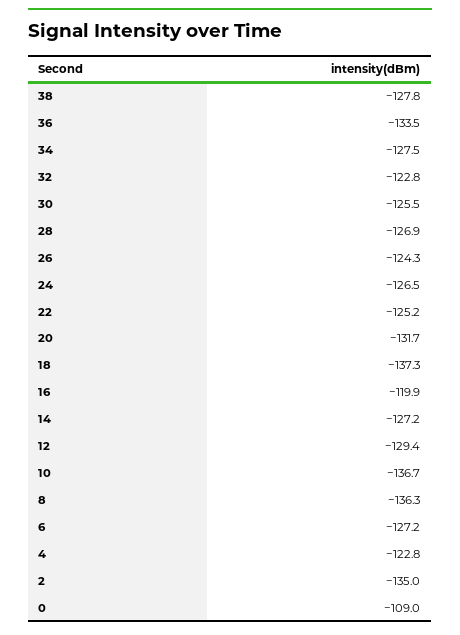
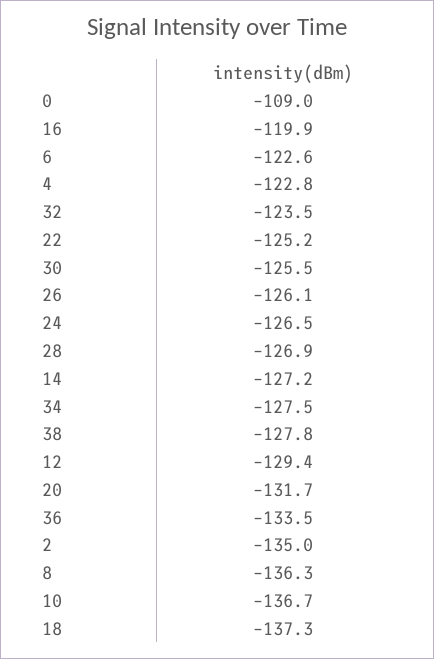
32: -122.8 -> -123.5
26: -124.3 -> -126.1
6: -127.2 -> -122.6

